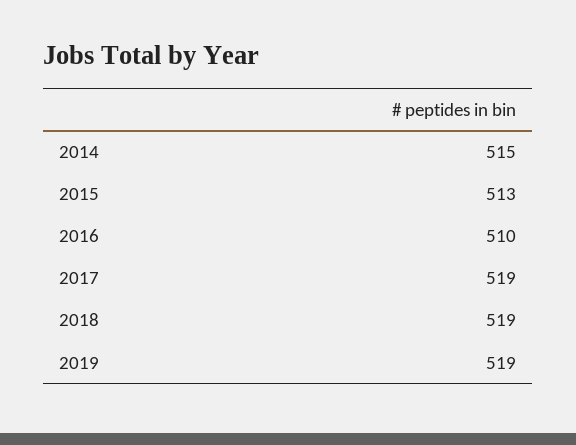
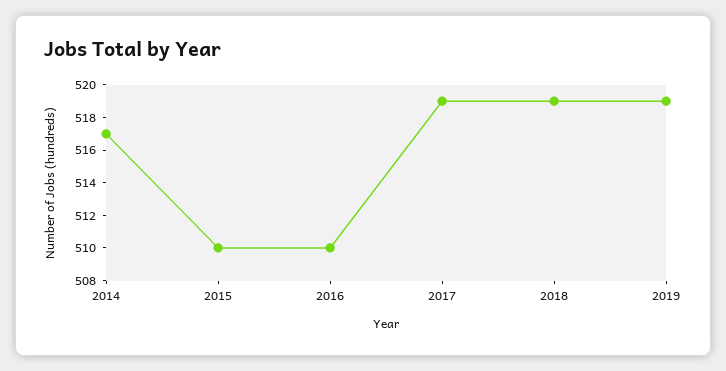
2014: 515 -> 517
2015: 513 -> 510

